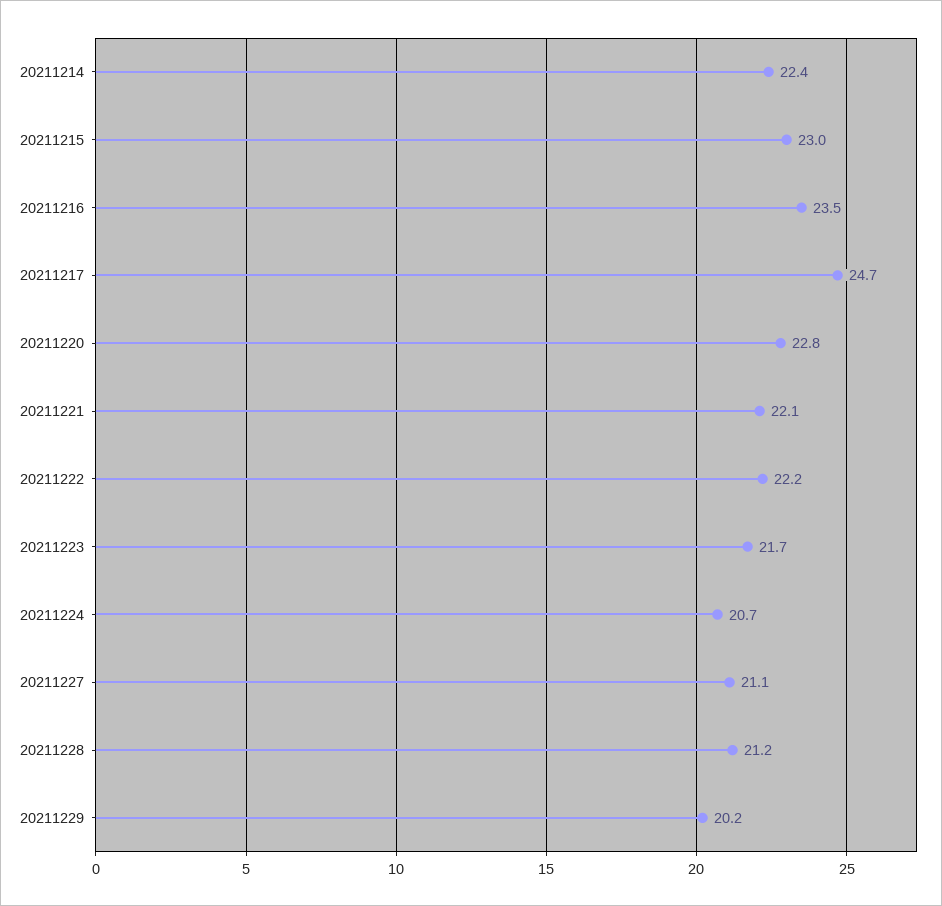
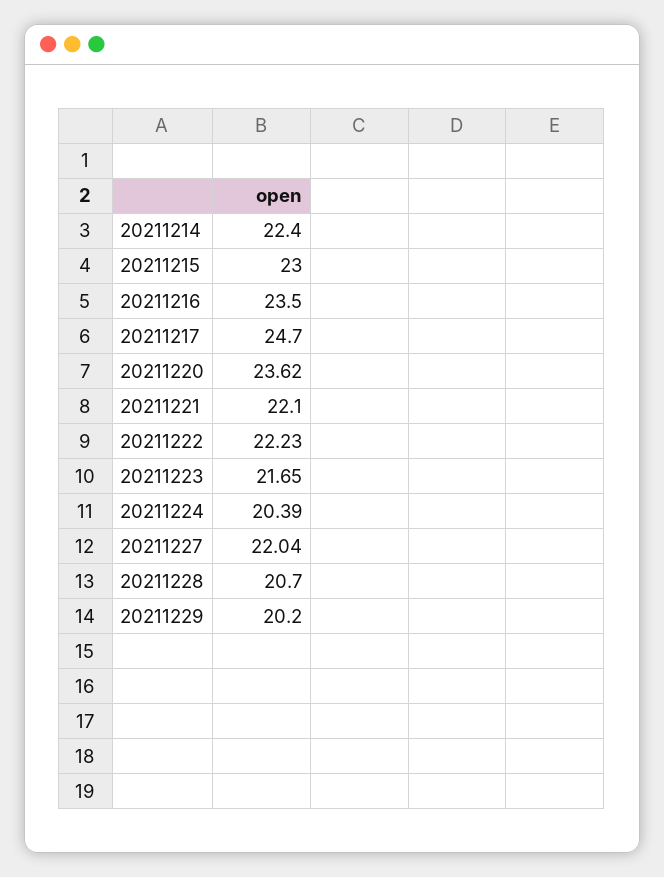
20211220: 22.8 -> 23.62
20211224: 20.7 -> 20.39
20211227: 21.1 -> 22.04
20211228: 21.2 -> 20.7

